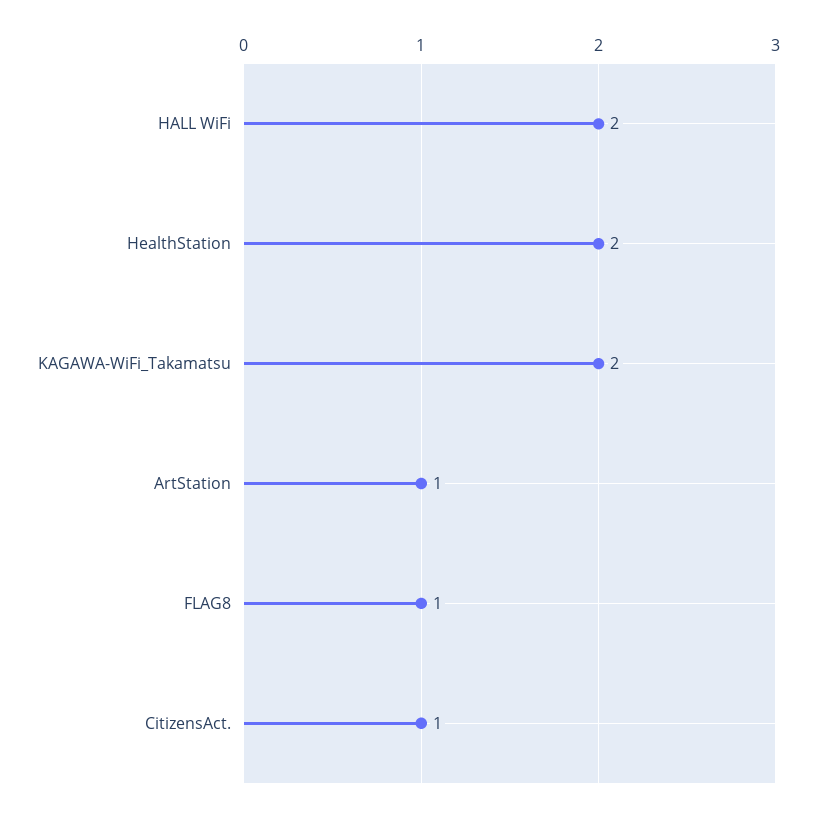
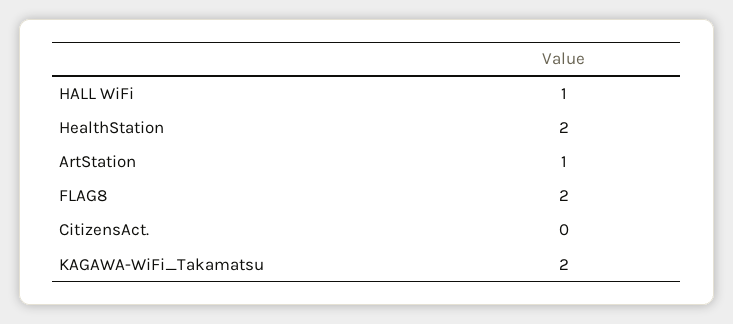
HALL WiFi: 2 -> 1
FLAG8: 1 -> 2
CitizensAct.: 1 -> 0

